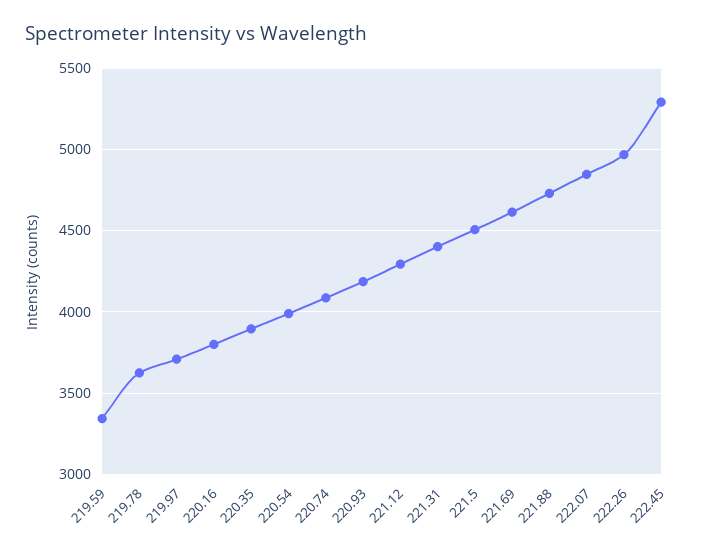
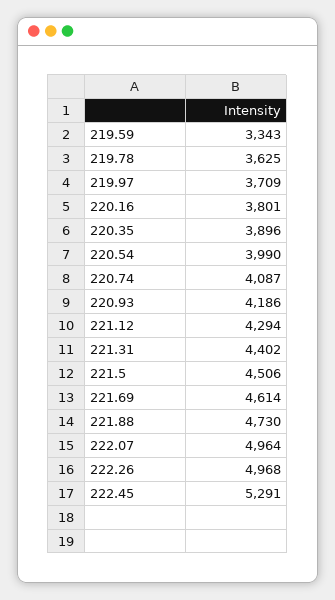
222.07: 4850 -> 4964

